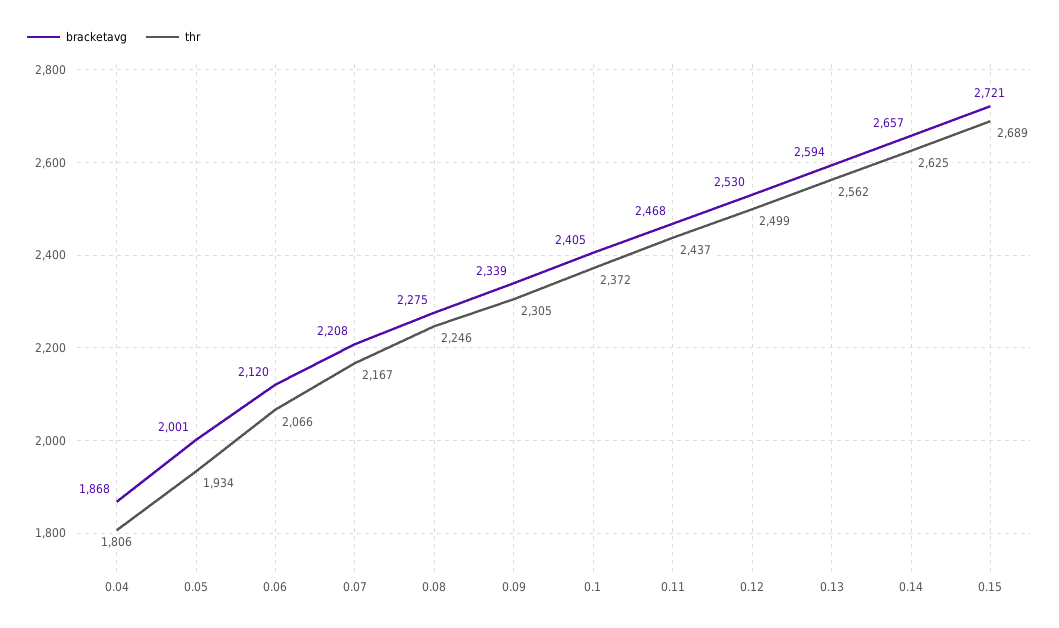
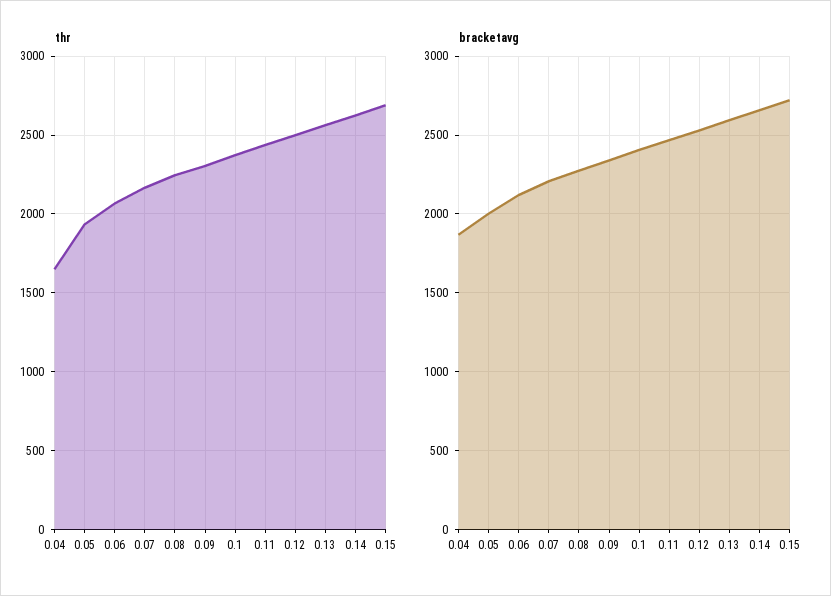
thr, 0.04: 1806 -> 1650

